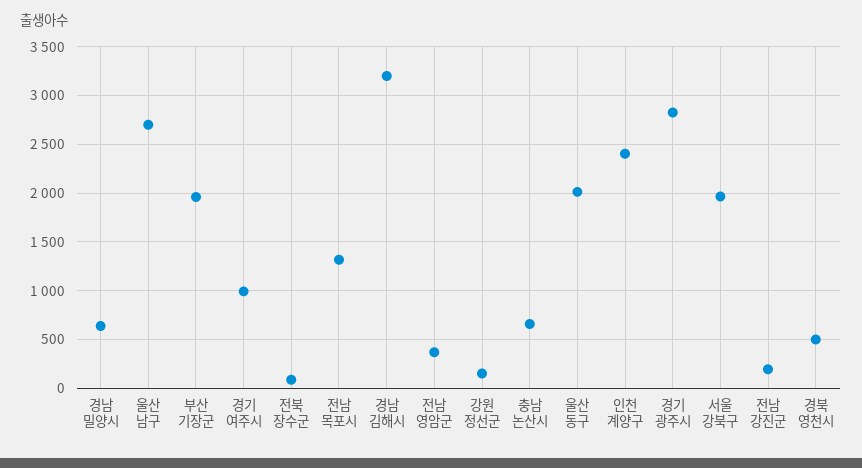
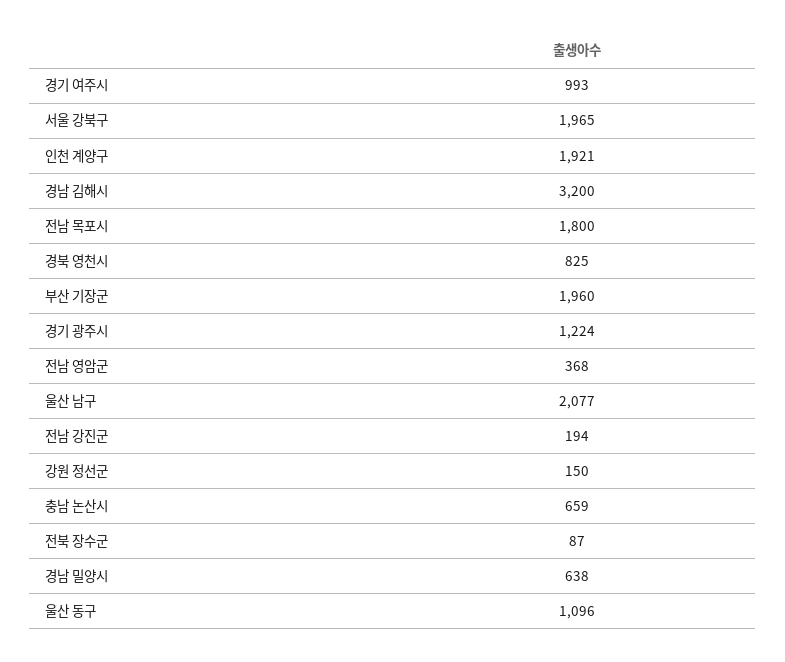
울산 남구: 2700 -> 2077
전남 목포시: 1300 -> 1800
울산 동구: 2000 -> 1096
인천 계양구: 2400 -> 1921
경기 광주시: 2800 -> 1224
경북 영천시: 500 -> 825

